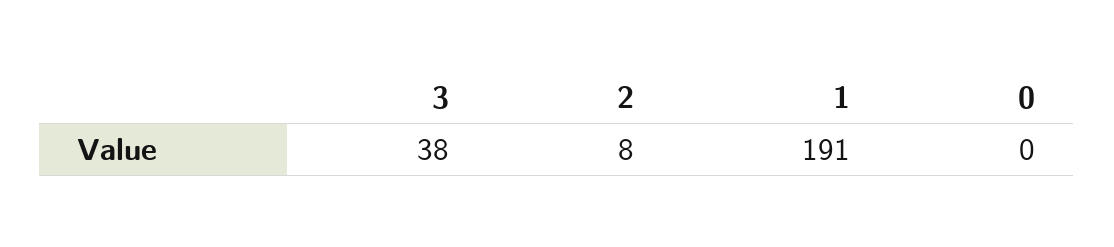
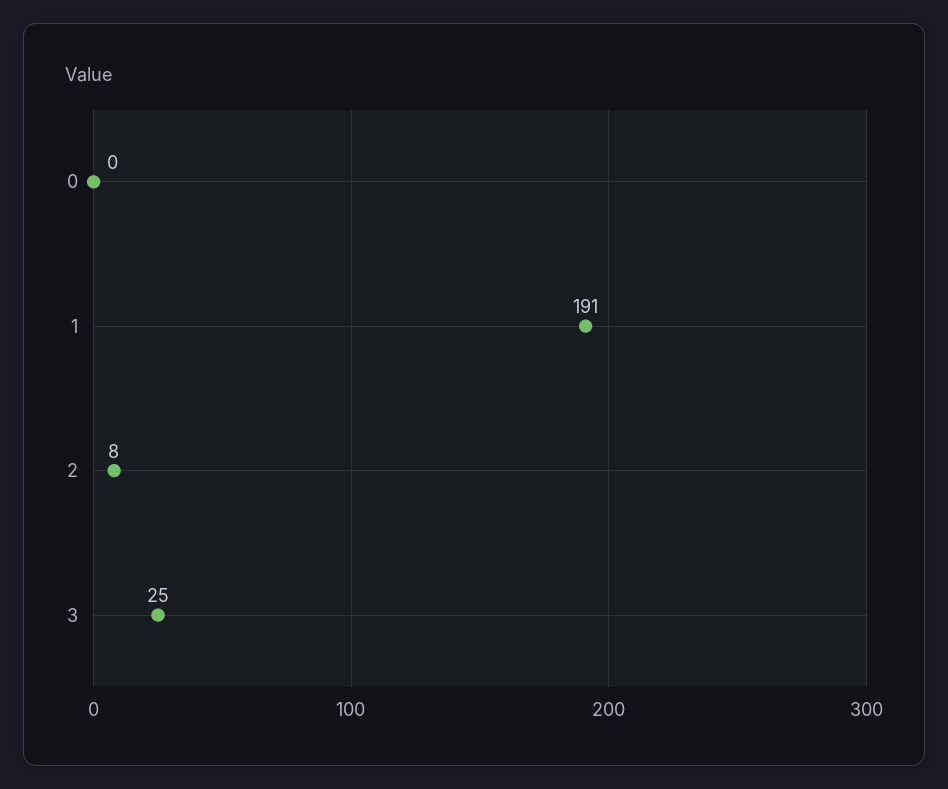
3: 38 -> 25

